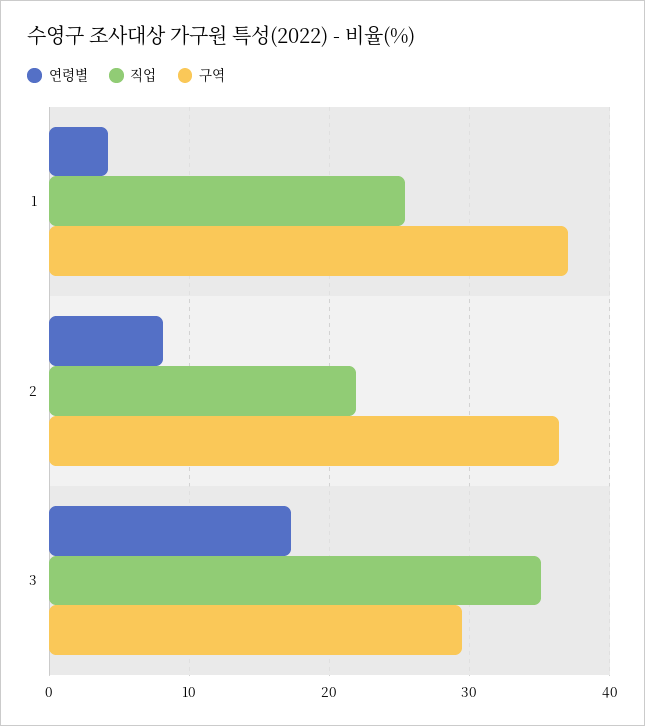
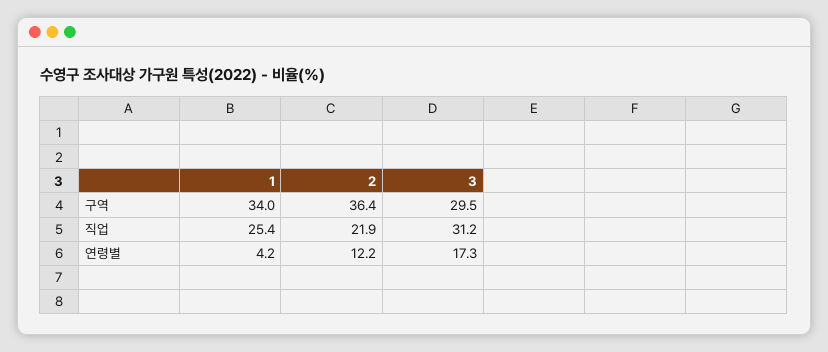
구역, 1: 37 -> 34
연령별, 2: 8 -> 12.2
직업, 3: 35 -> 31.2

